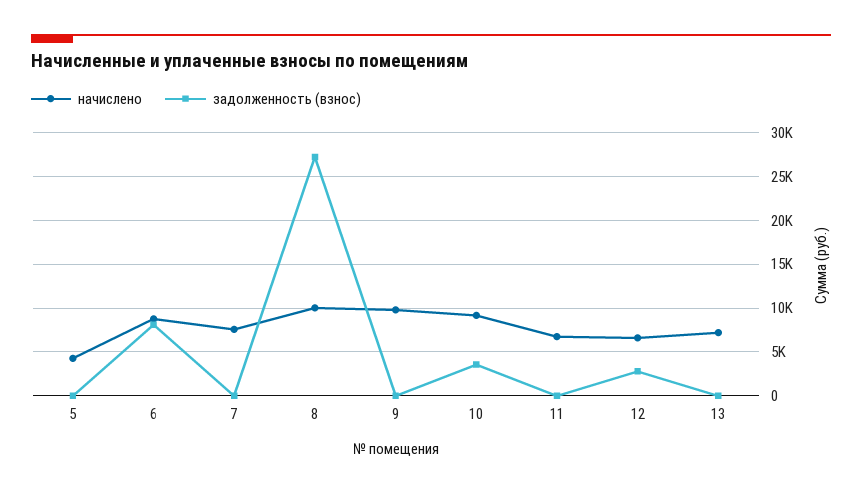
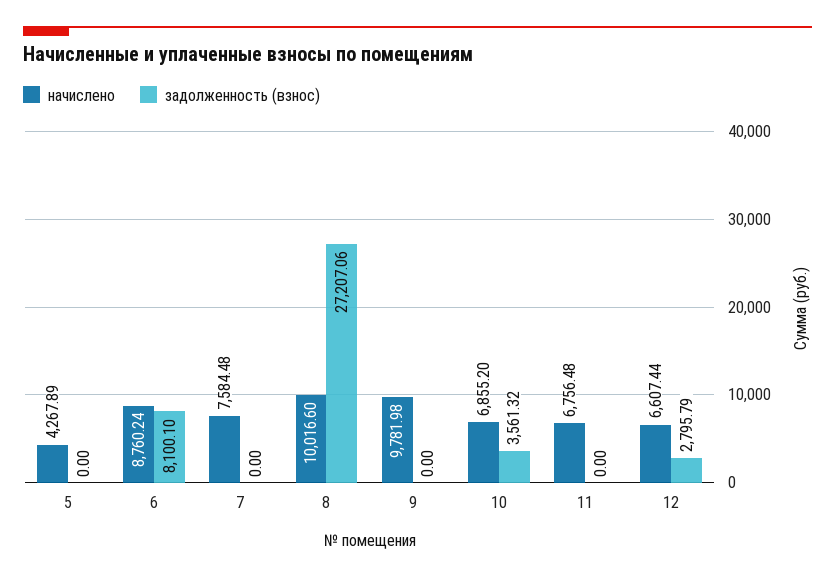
начислено, 10: 9000 -> 6855.2
начислено, 13: 7000 -> none
задолженность (взнос), 13: 0 -> none

